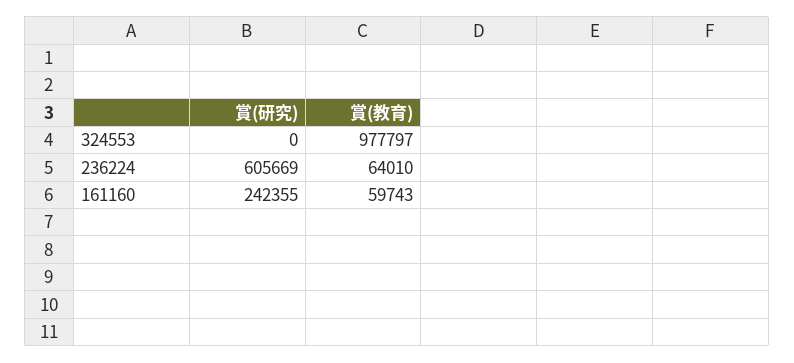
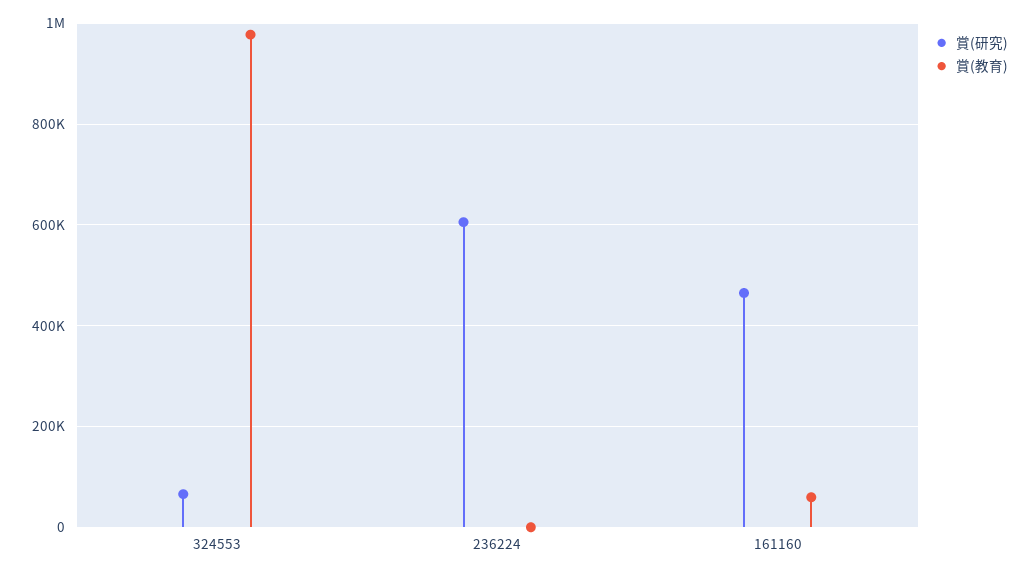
賞(研究), 324553: 0 -> 60000
賞(教育), 236224: 64010 -> 0
賞(研究), 161160: 242355 -> 460000

